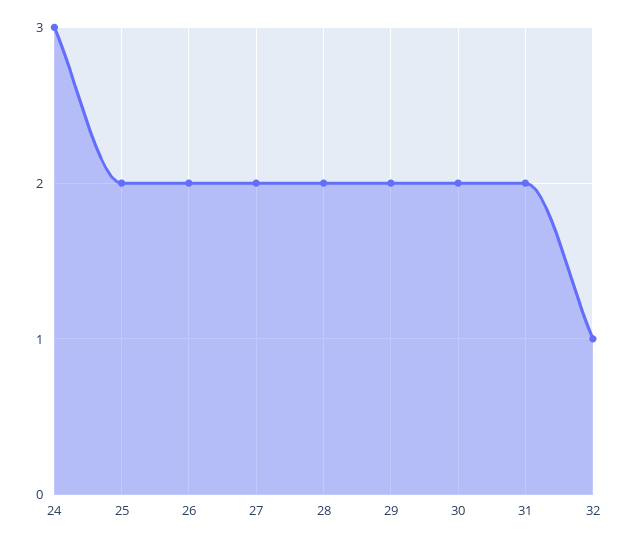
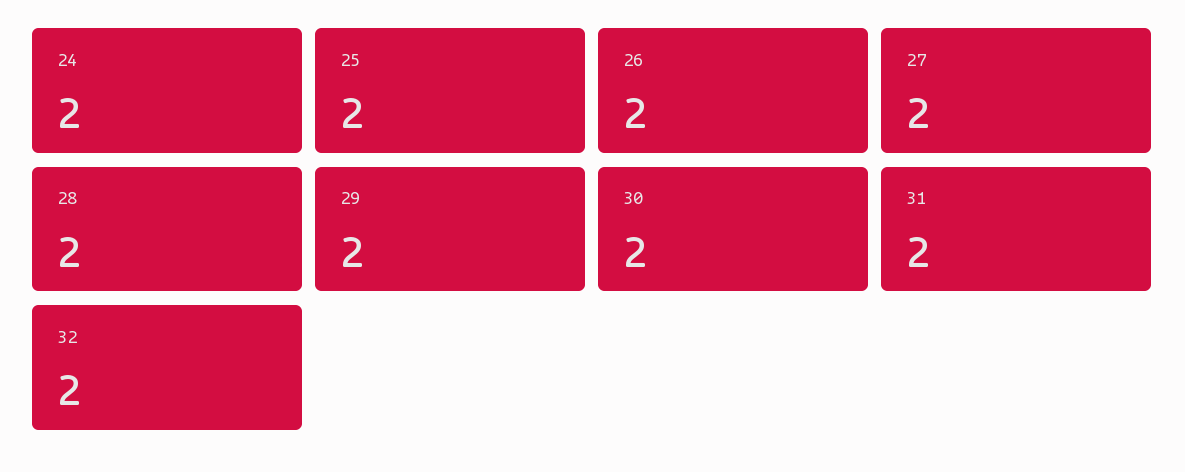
24: 3 -> 2
32: 1 -> 2

